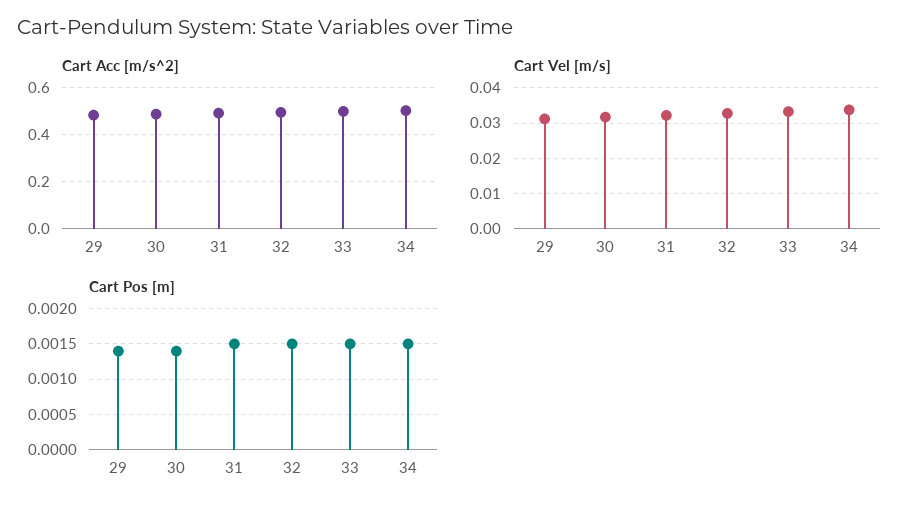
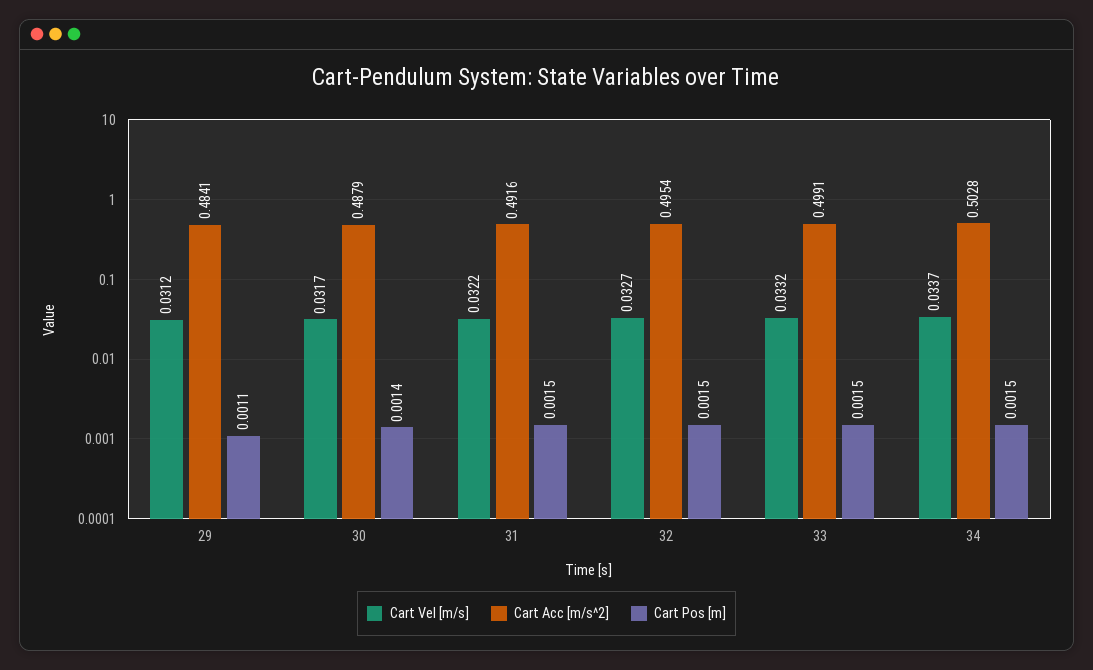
Cart Pos [m], 29: 0.0014 -> 0.0011

